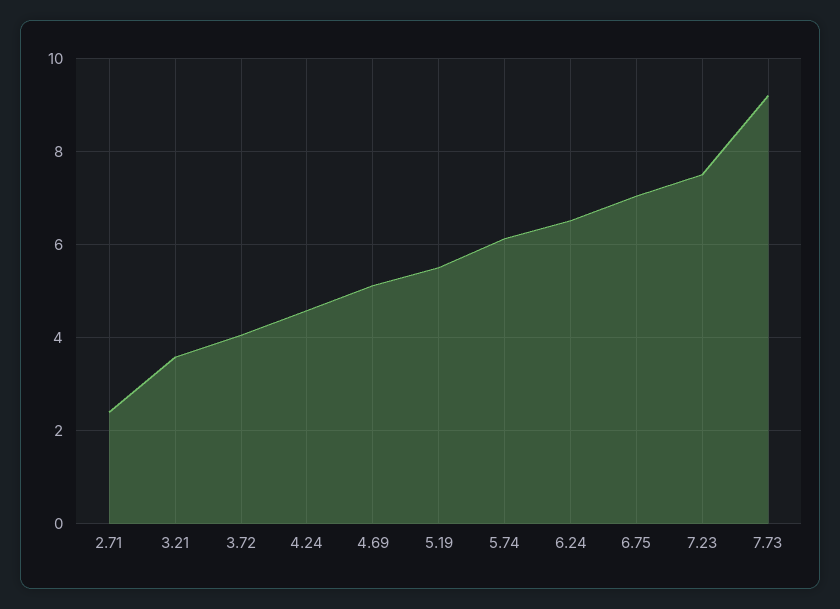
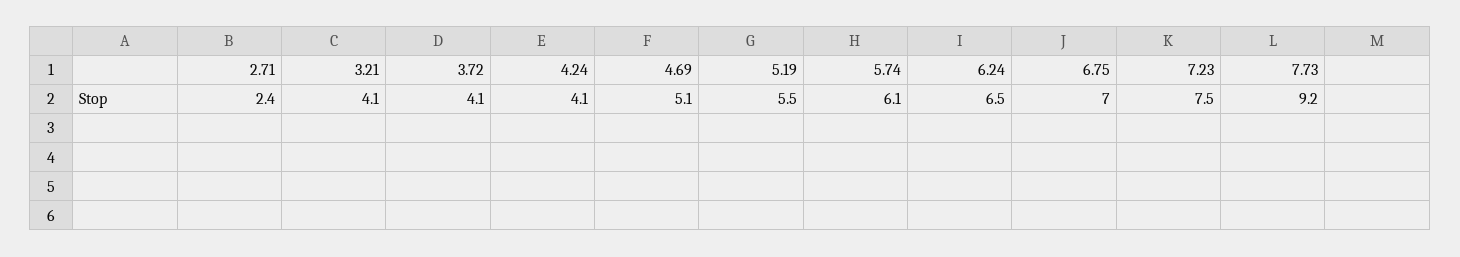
3.21: 3.6 -> 4.1
4.24: 4.6 -> 4.1

